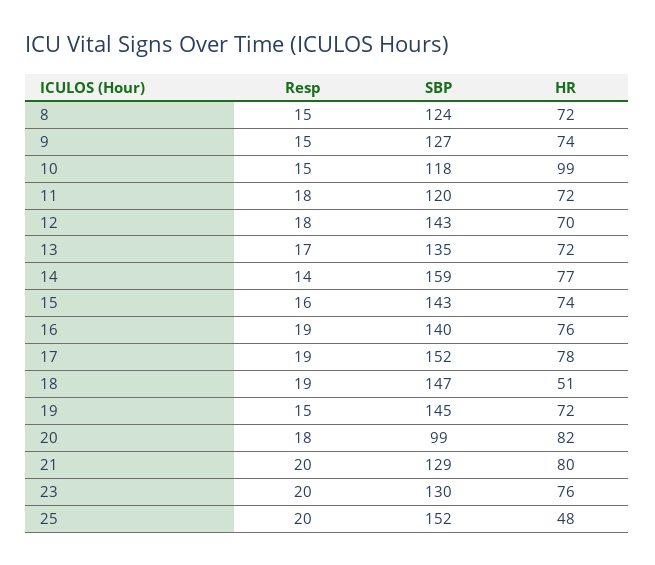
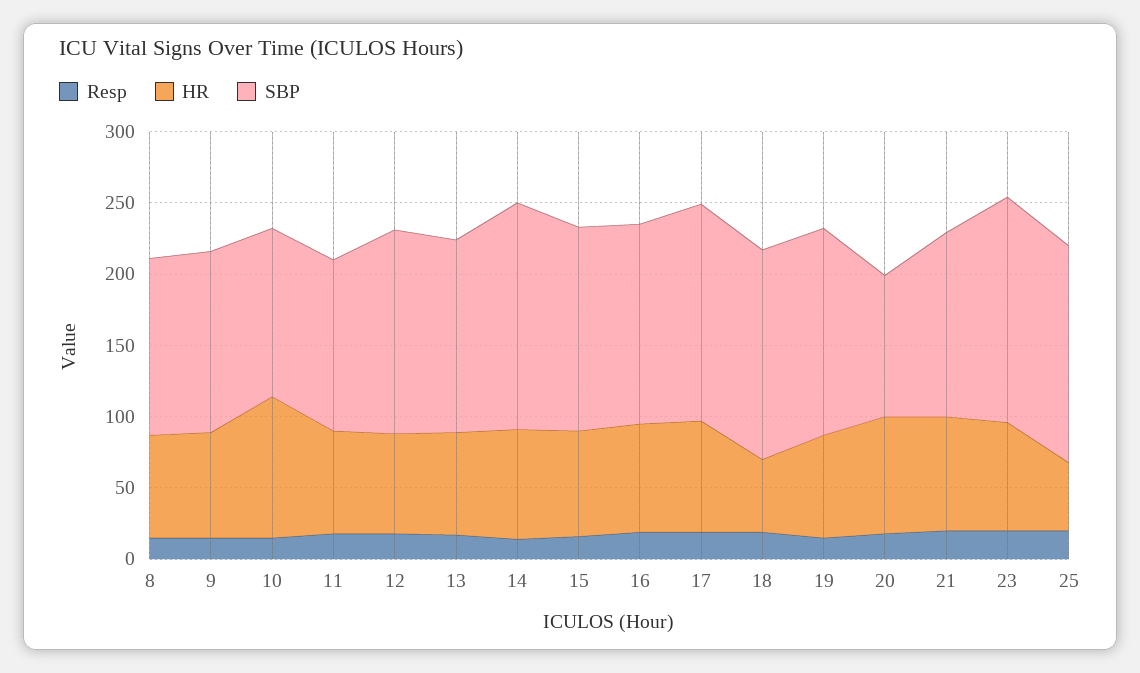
SBP, 23: 130 -> 160

